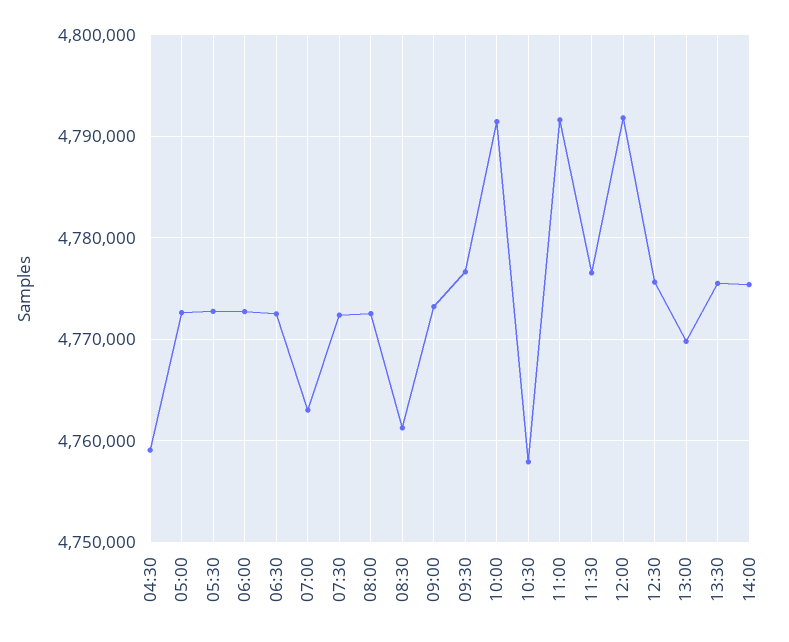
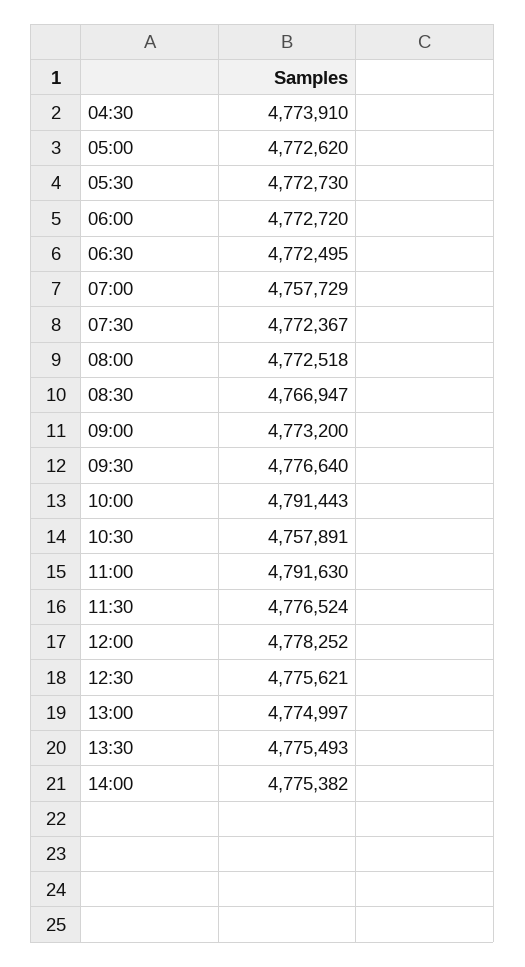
04:30: 4759000 -> 4773910
07:00: 4763000 -> 4757729
08:30: 4761000 -> 4766947
12:00: 4792000 -> 4778252
13:00: 4770000 -> 4774997

